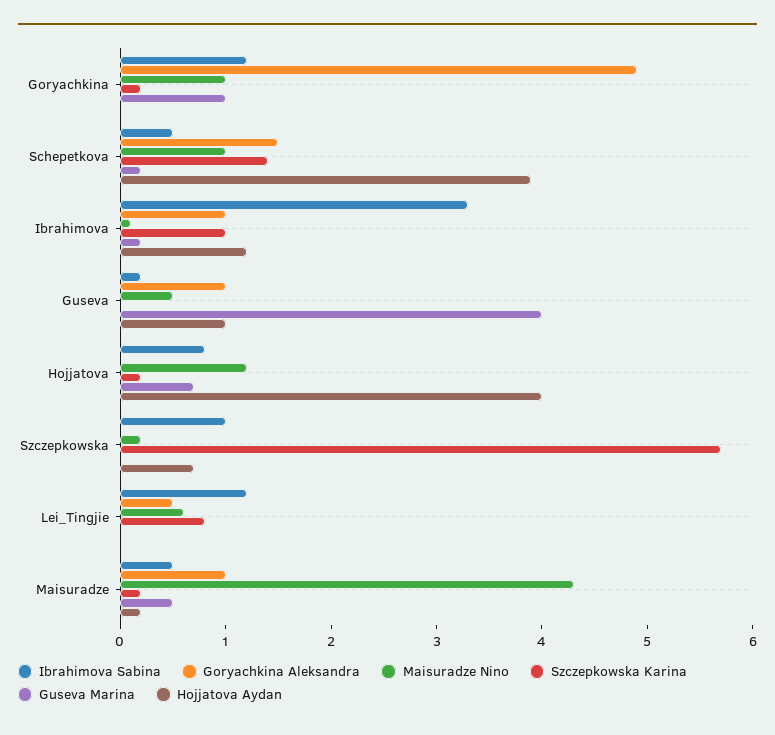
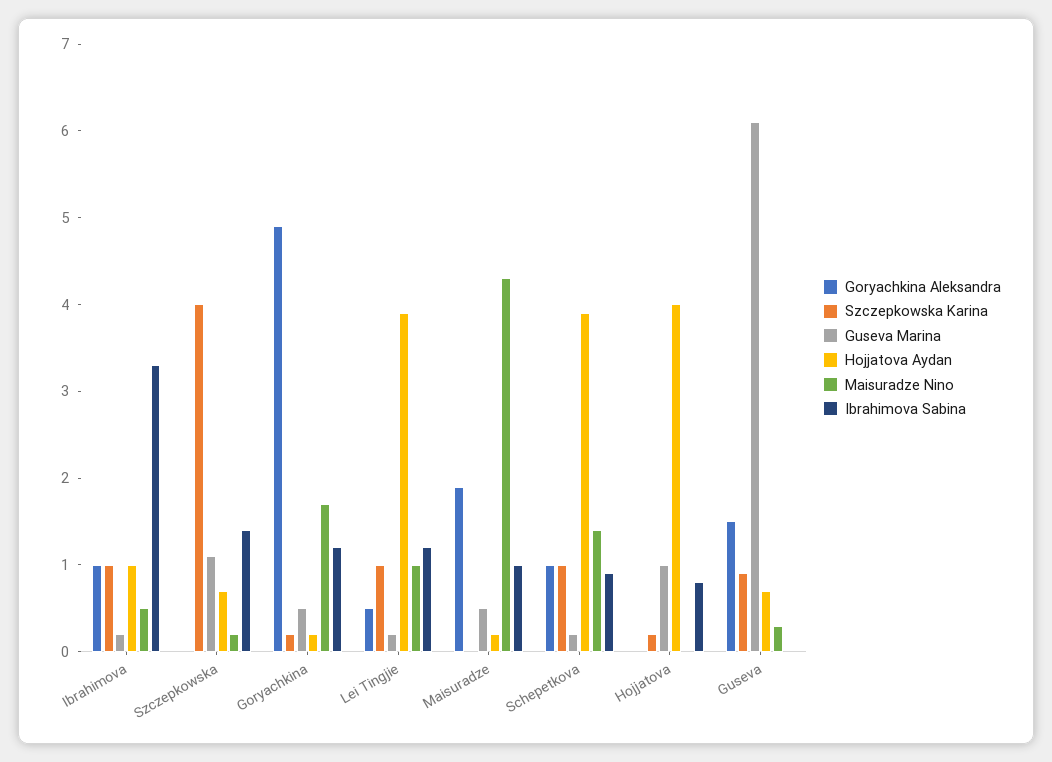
Maisuradze Nino, Goryachkina: 1 -> 1.7
Guseva Marina, Goryachkina: 1 -> 0.5
Hojjatova Aydan, Goryachkina: 0 -> 0.2
Ibrahimova Sabina, Schepetkova: 0.5 -> 0.9
Goryachkina Aleksandra, Schepetkova: 1.5 -> 1
Maisuradze Nino, Schepetkova: 1 -> 1.4
Szczepkowska Karina, Schepetkova: 1.4 -> 1
Maisuradze Nino, Ibrahimova: 0.1 -> 0.5
Hojjatova Aydan, Ibrahimova: 1.2 -> 1
Ibrahimova Sabina, Guseva: 0.2 -> 0
Goryachkina Aleksandra, Guseva: 1 -> 1.5
Maisuradze Nino, Guseva: 0.5 -> 0.3
Szczepkowska Karina, Guseva: 0 -> 0.9
Guseva Marina, Guseva: 4 -> 6.1
Hojjatova Aydan, Guseva: 1 -> 0.7
Maisuradze Nino, Hojjatova: 1.2 -> 0
Guseva Marina, Hojjatova: 0.7 -> 1
Ibrahimova Sabina, Szczepkowska: 1 -> 1.4
Szczepkowska Karina, Szczepkowska: 5.7 -> 4
Guseva Marina, Szczepkowska: 0 -> 1.1
Maisuradze Nino, Lei_Tingjie: 0.6 -> 1
Szczepkowska Karina, Lei_Tingjie: 0.8 -> 1
Guseva Marina, Lei_Tingjie: 0 -> 0.2
Hojjatova Aydan, Lei_Tingjie: 0 -> 3.9
Ibrahimova Sabina, Maisuradze: 0.5 -> 1
Goryachkina Aleksandra, Maisuradze: 1 -> 1.9
Szczepkowska Karina, Maisuradze: 0.2 -> 0

